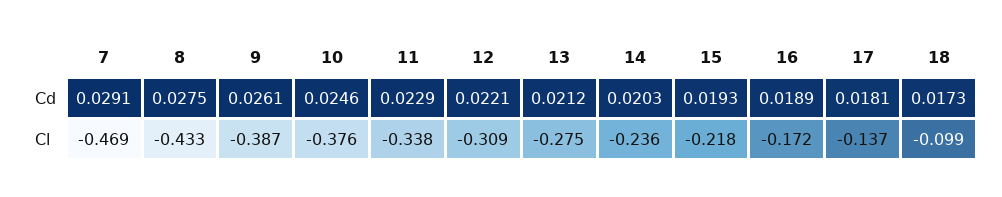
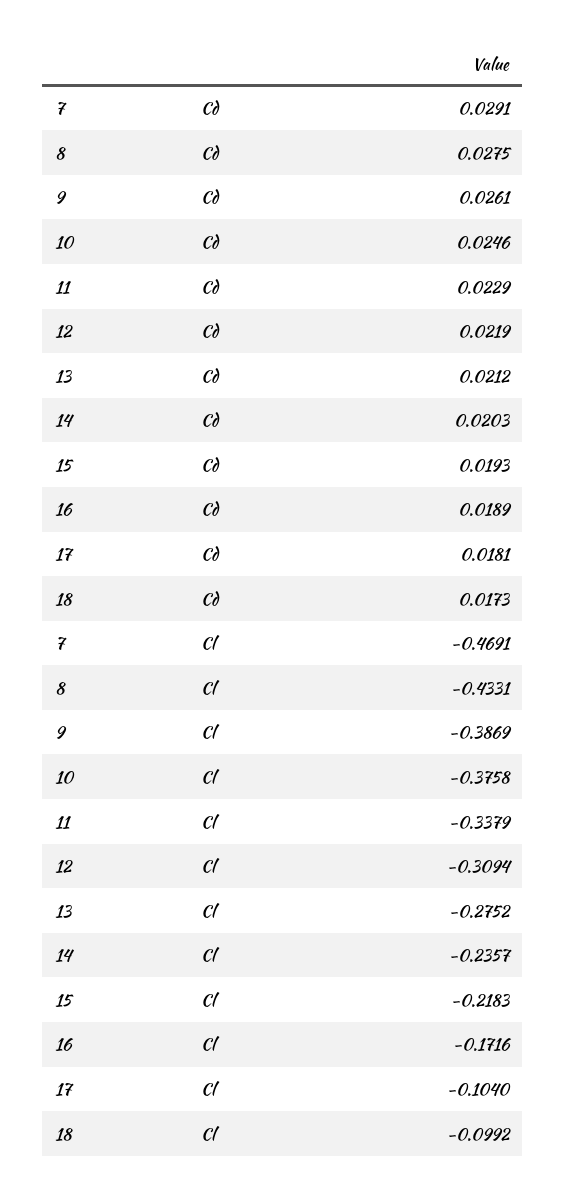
12, Cd: 0.0221 -> 0.0219
17, Cl: -0.137 -> -0.104

